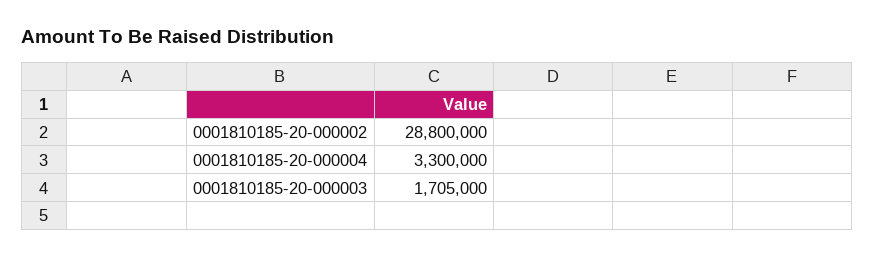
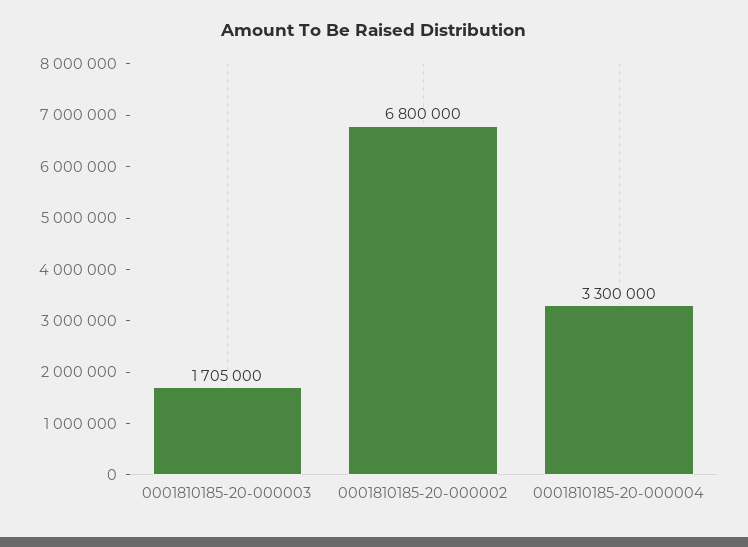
0001810185-20-000002: 28800000 -> 6800000

